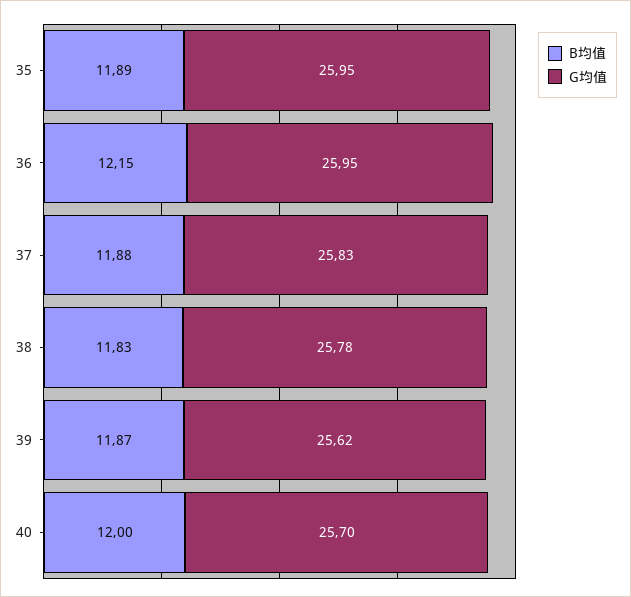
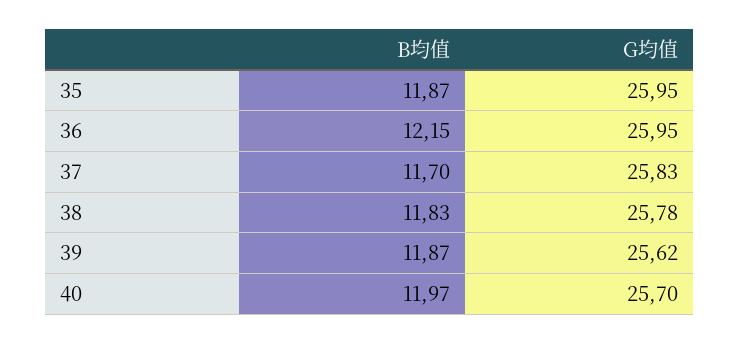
B均值, 35: 11.89 -> 11.87
B均值, 37: 11.88 -> 11.7
B均值, 40: 12 -> 11.97

